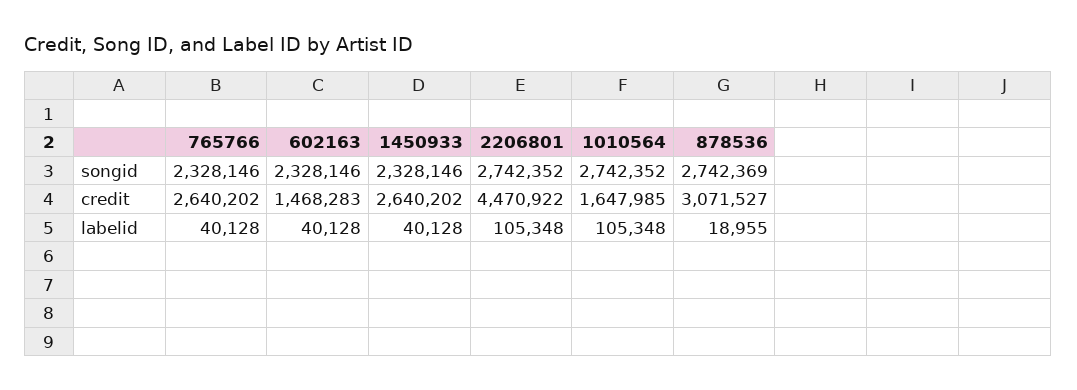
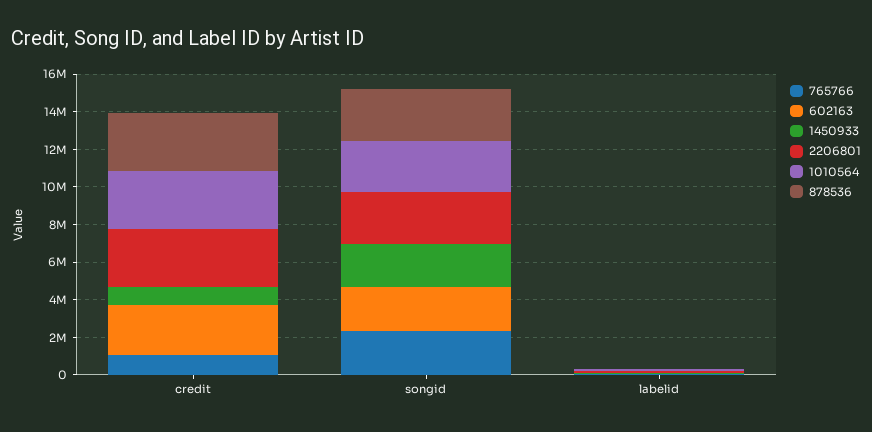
765766, credit: 2640202 -> 1000000
602163, credit: 1468283 -> 2500000
1450933, credit: 2640202 -> 1000000
2206801, credit: 4470922 -> 3000000
1010564, credit: 1647985 -> 3000000

